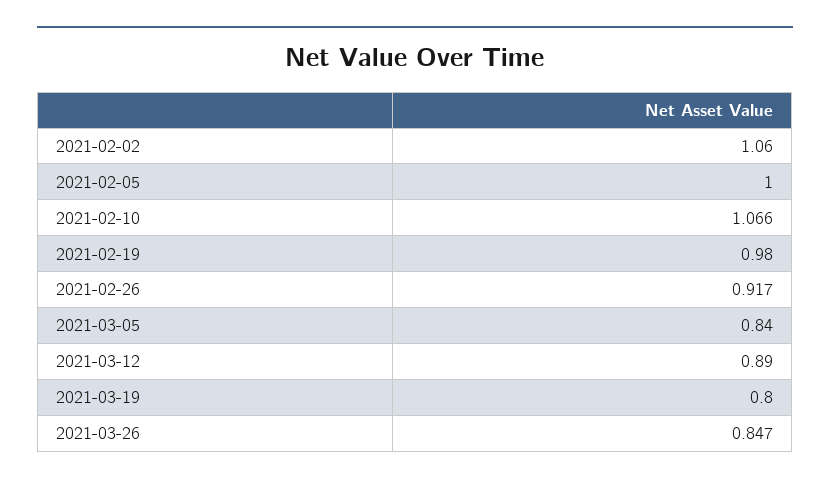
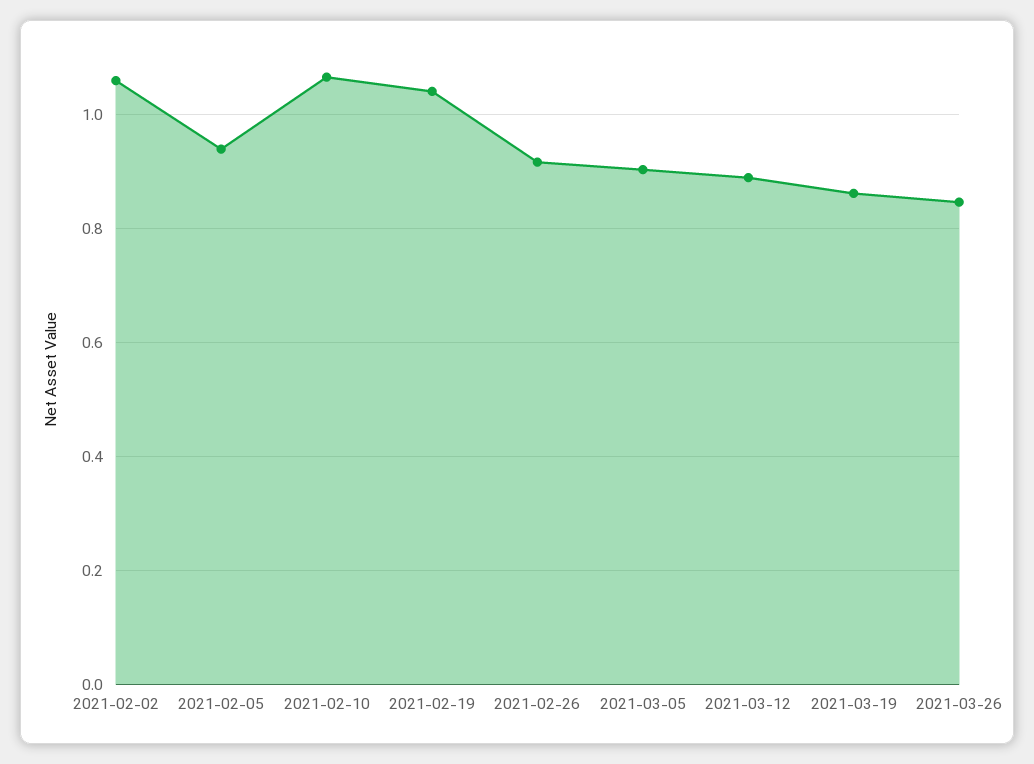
2021-02-05: 1 -> 0.94
2021-02-19: 0.98 -> 1.04
2021-03-05: 0.84 -> 0.9
2021-03-19: 0.8 -> 0.86

